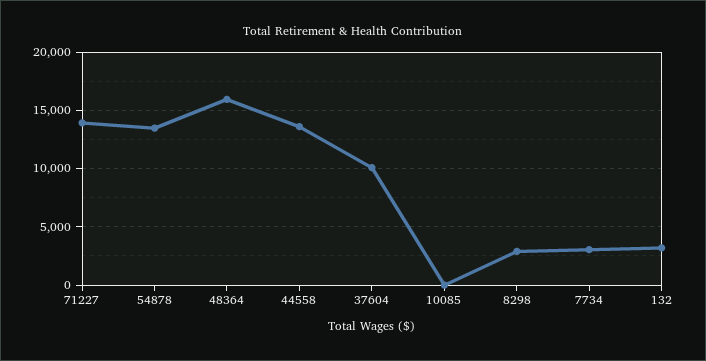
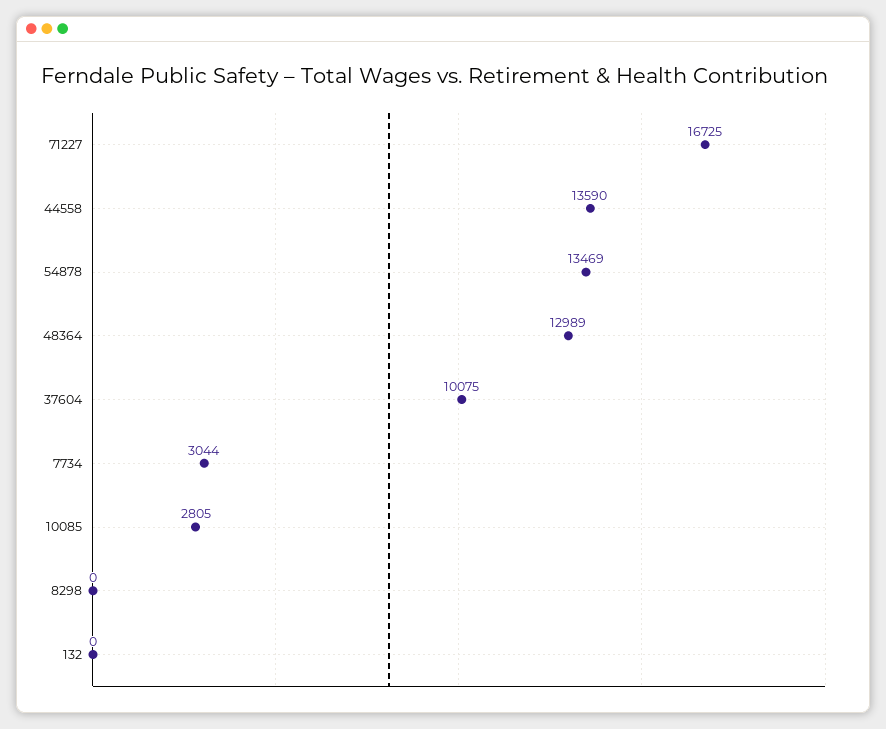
71227: 14000 -> 16725
48364: 16000 -> 12989
10085: 0 -> 2805
8298: 3000 -> 0
132: 3000 -> 0

